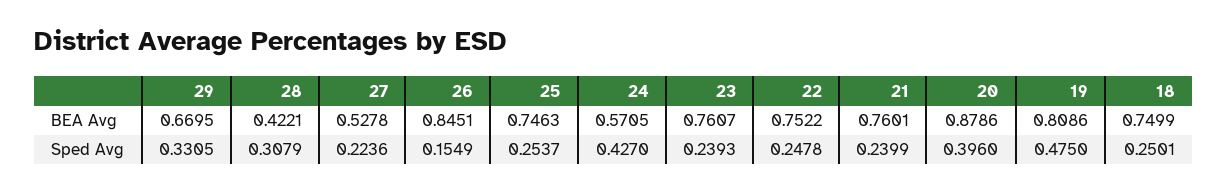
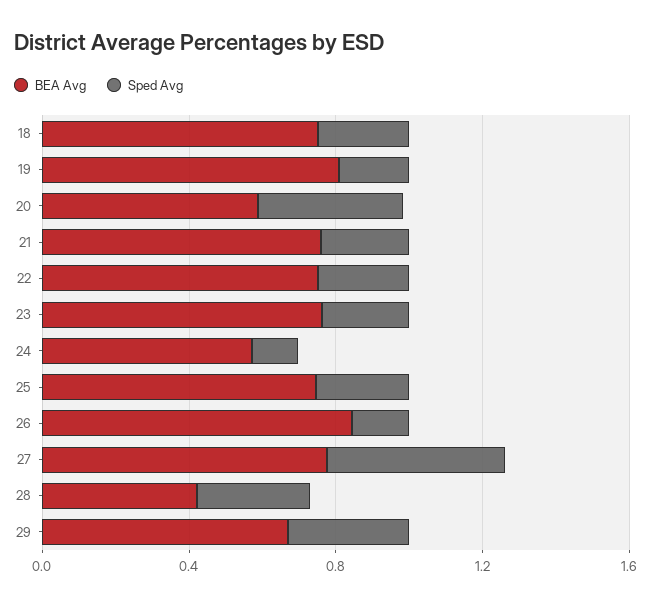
BEA Avg, 27: 0.5278 -> 0.8
BEA Avg, 20: 0.8786 -> 0.6
Sped Avg, 27: 0.2236 -> 0.5
Sped Avg, 24: 0.427 -> 0.1
Sped Avg, 19: 0.475 -> 0.2

